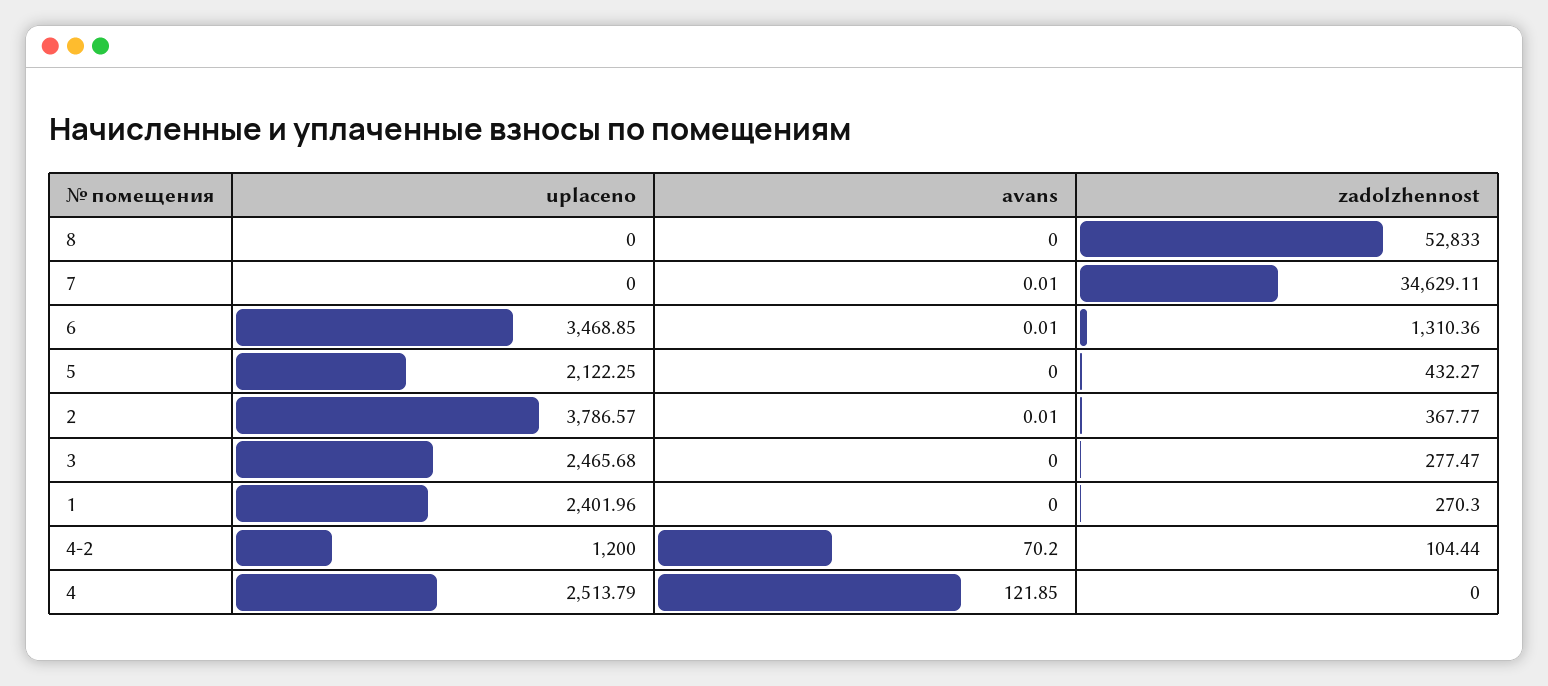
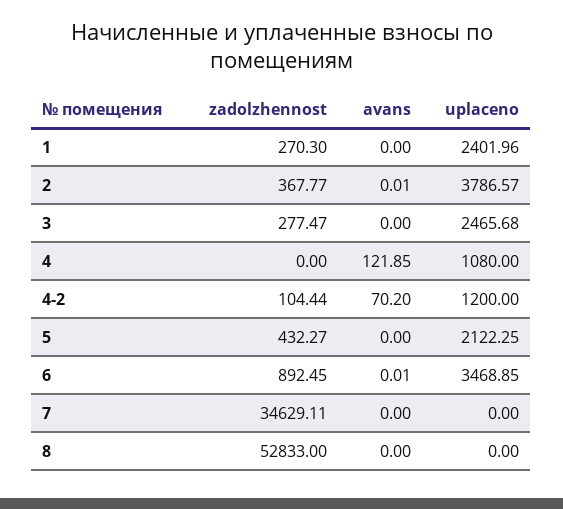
avans, 7: 0.01 -> 0
zadolzhennost, 6: 1310.36 -> 892.45
uplaceno, 4: 2513.79 -> 1080

